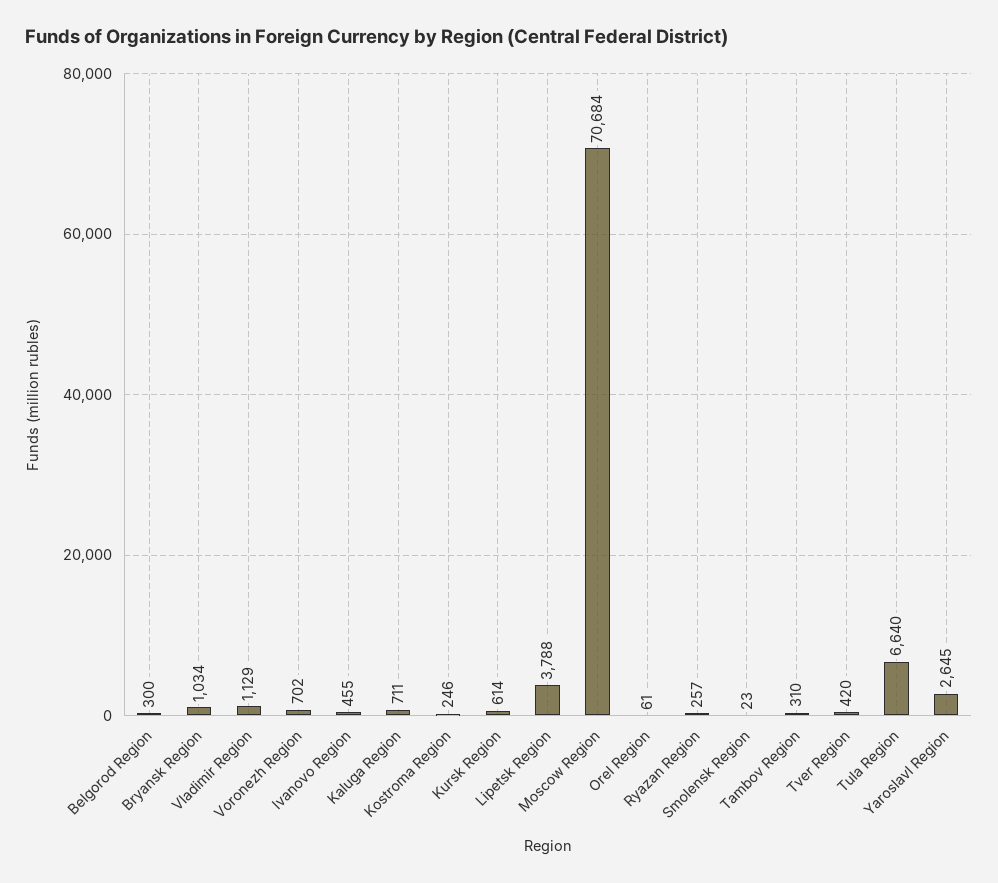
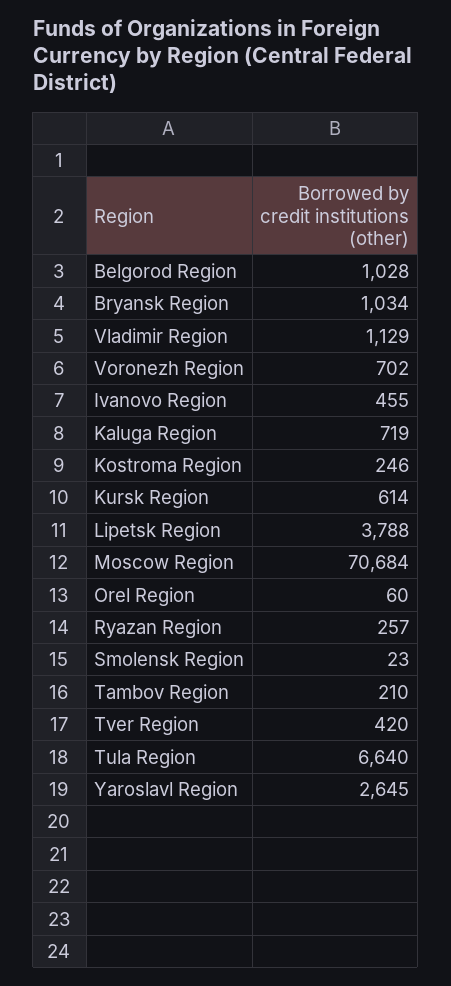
Belgorod Region: 300 -> 1028
Kaluga Region: 711 -> 719
Orel Region: 61 -> 60
Tambov Region: 310 -> 210

